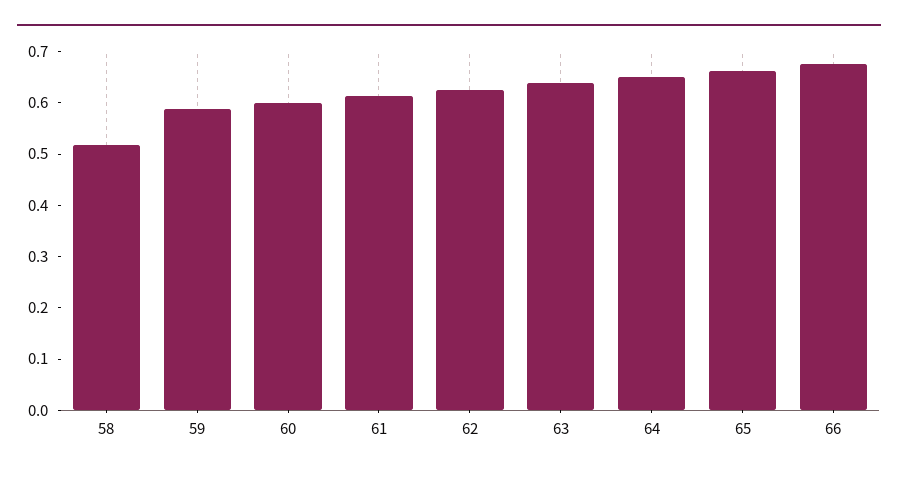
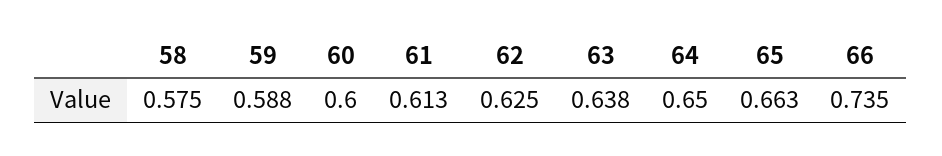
58: 0.52 -> 0.575
66: 0.68 -> 0.735

